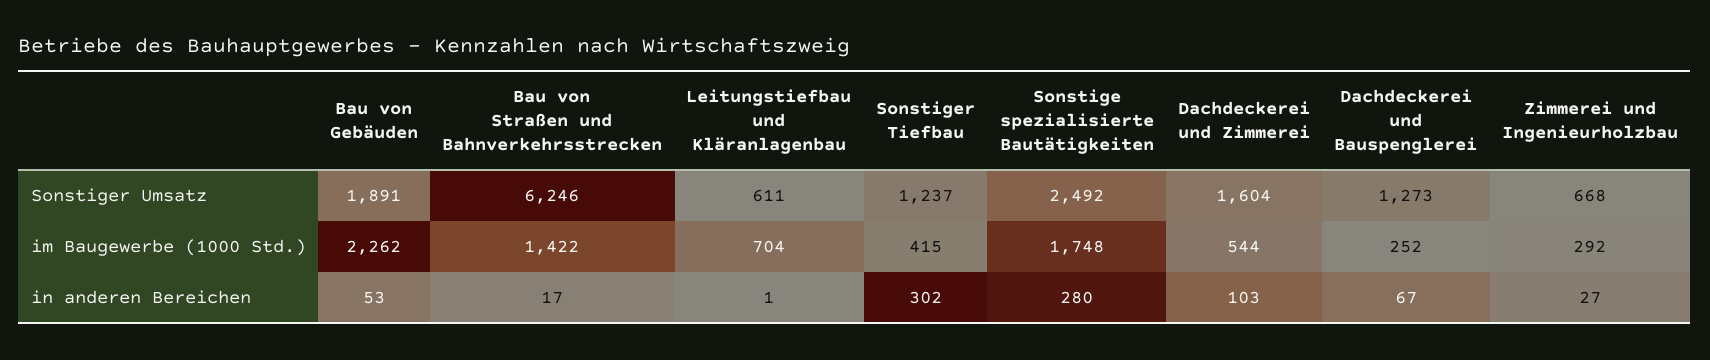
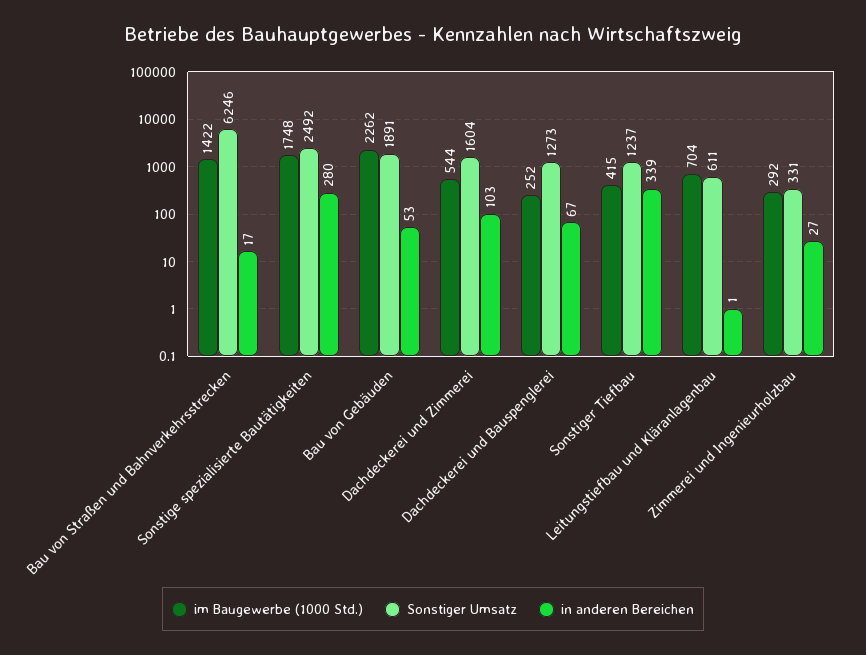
Sonstiger Umsatz, Zimmerei und Ingenieurholzbau: 668 -> 331
in anderen Bereichen, Sonstiger Tiefbau: 302 -> 339

